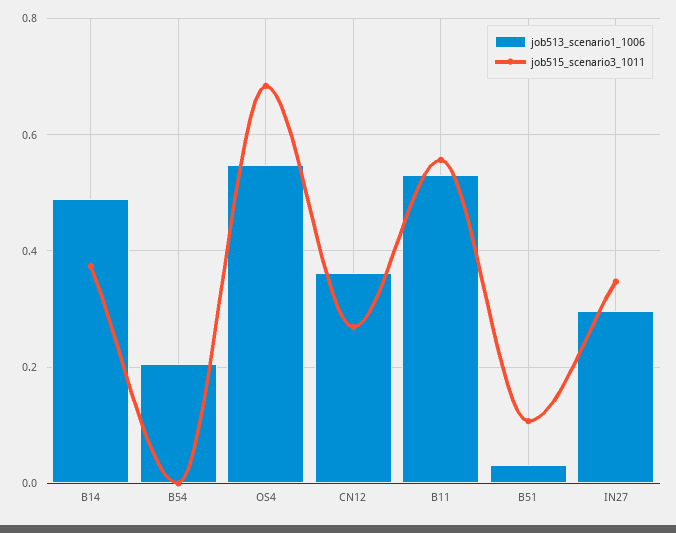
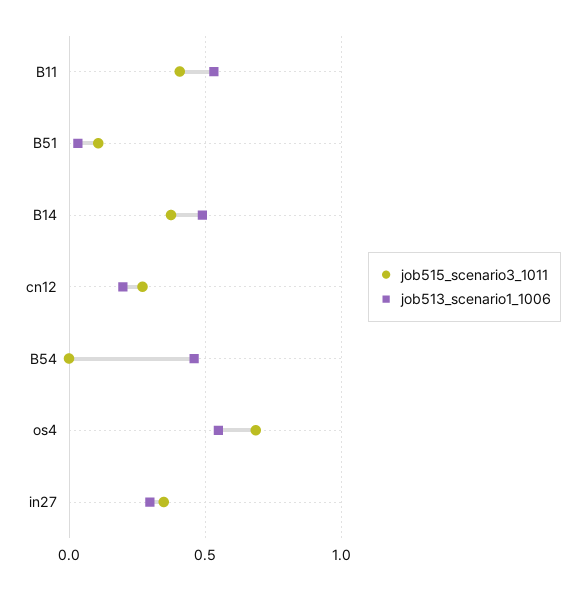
job513_scenario1_1006, B54: 0.2 -> 0.45
job513_scenario1_1006, CN12: 0.36 -> 0.2
job515_scenario3_1011, B11: 0.56 -> 0.4

